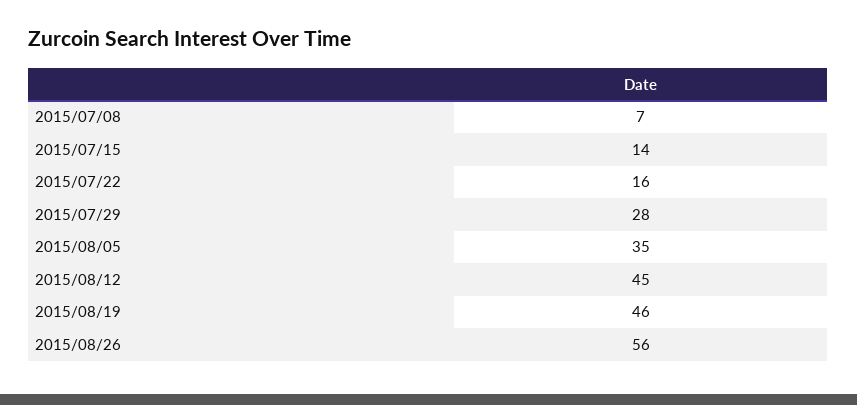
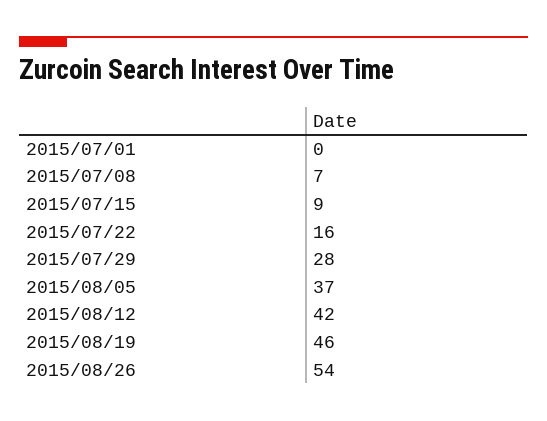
2015/07/15: 14 -> 9
2015/08/05: 35 -> 37
2015/08/12: 45 -> 42
2015/08/26: 56 -> 54
2015/07/01: none -> 0

